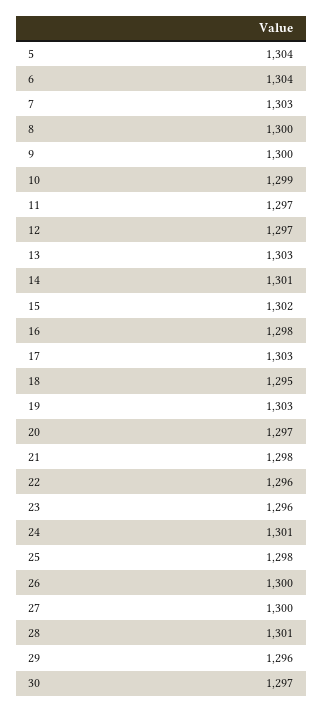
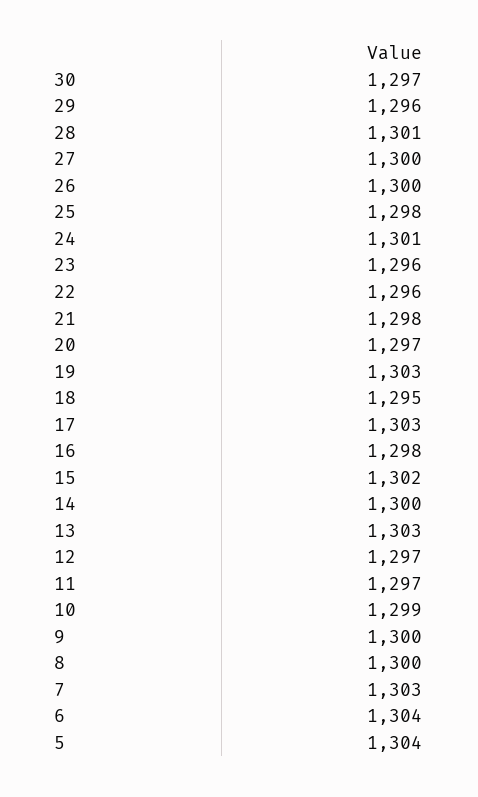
14: 1301 -> 1300

